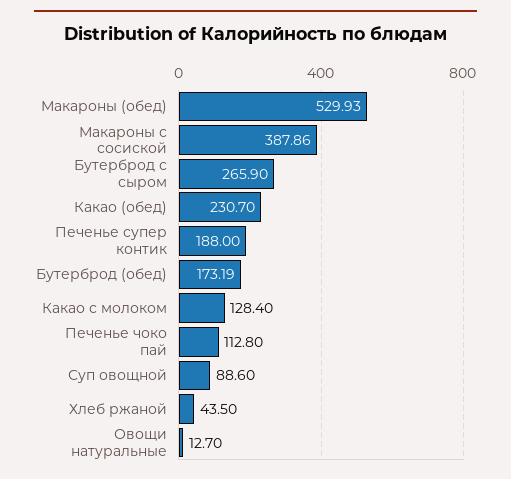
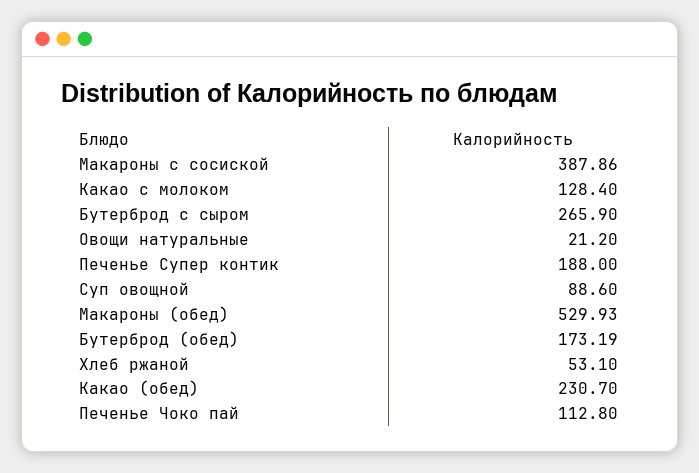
Хлеб ржаной: 43.5 -> 53.1
Овощи натуральные: 12.7 -> 21.2

